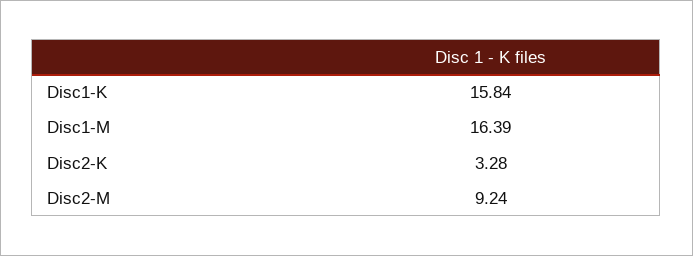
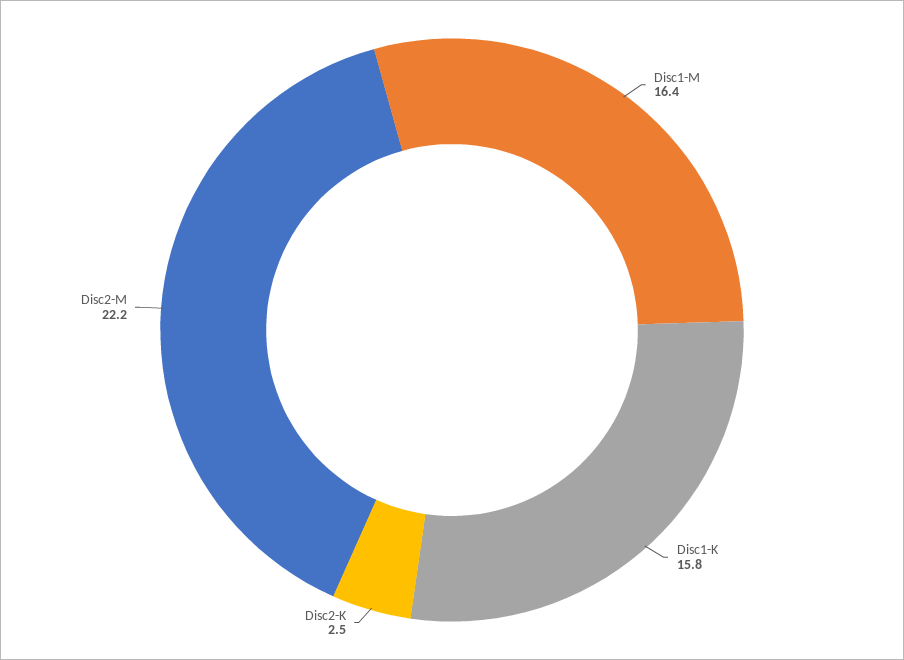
Disc2-K: 3.28 -> 2.5
Disc2-M: 9.24 -> 22.2

